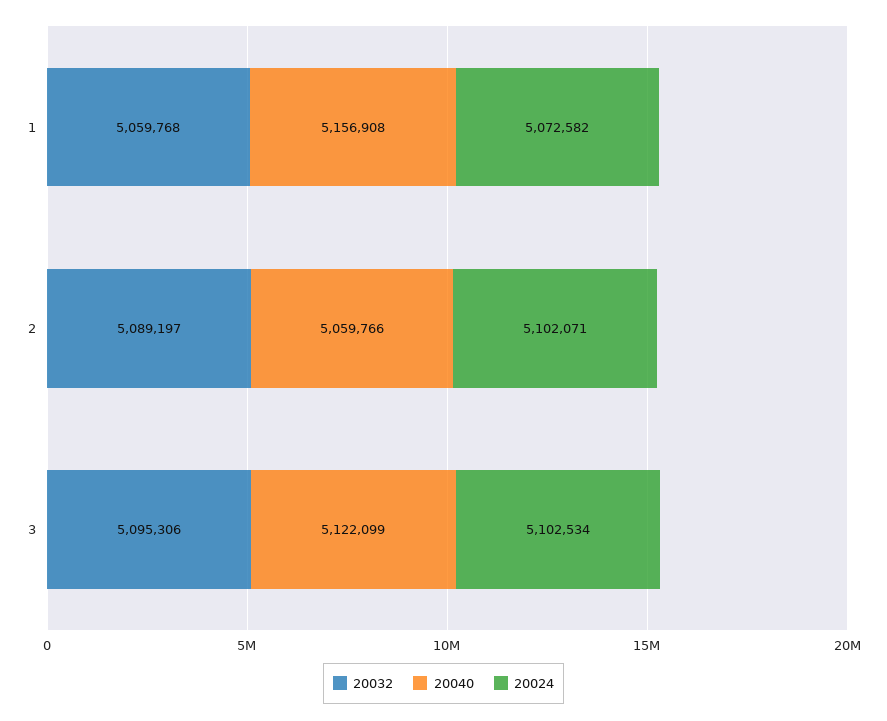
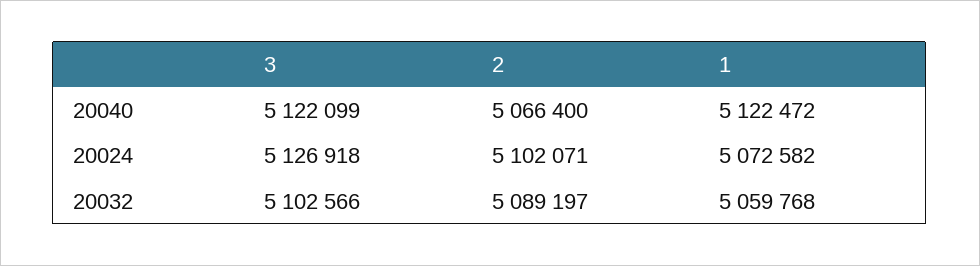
20040, 1: 5156908 -> 5122472
20040, 2: 5059766 -> 5066400
20032, 3: 5095306 -> 5102566
20024, 3: 5102534 -> 5126918

